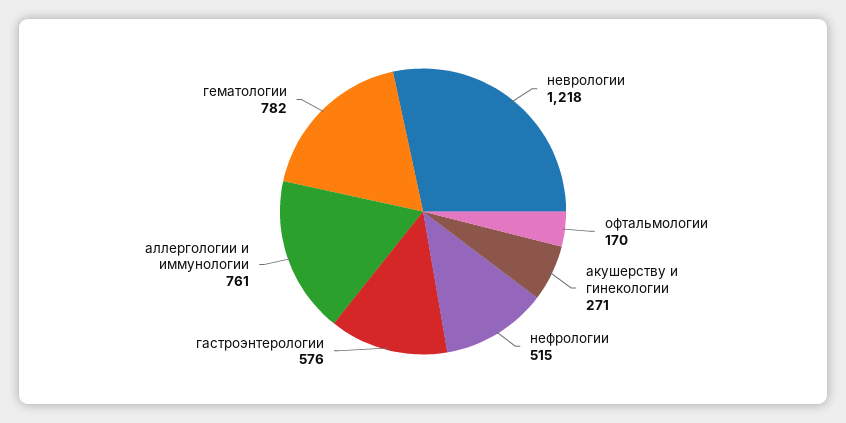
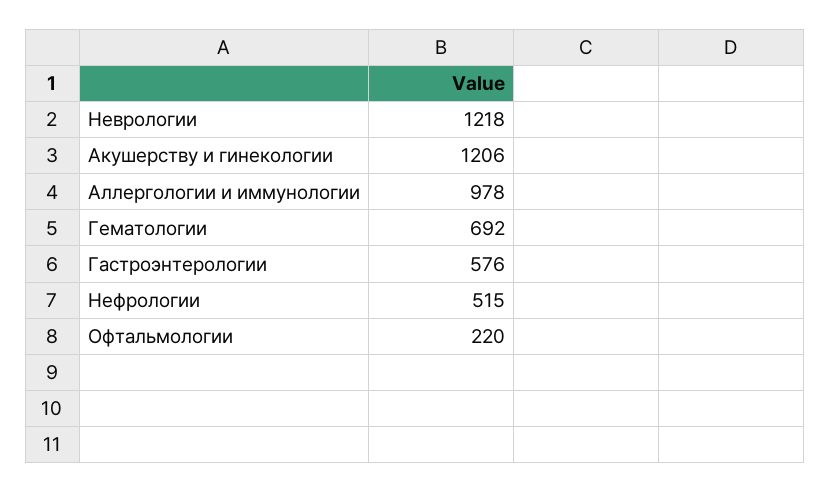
офтальмологии: 170 -> 220
акушерству и гинекологии: 271 -> 1206
аллергологии и иммунологии: 761 -> 978
гематологии: 782 -> 692

